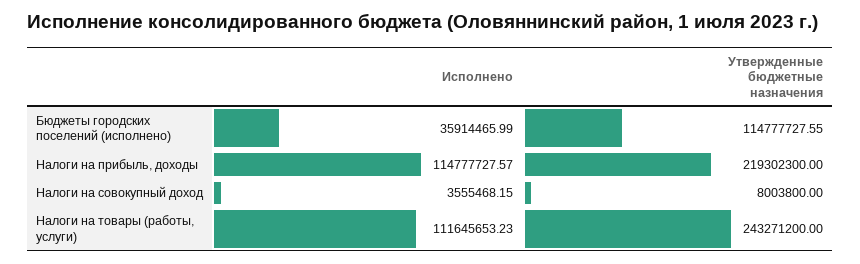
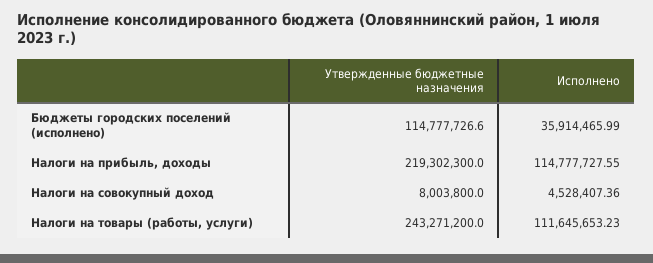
Утвержденные бюджетные назначения, Бюджеты городских поселений (исполнено): 114777727.55 -> 114777726.6
Исполнено, Налоги на прибыль, доходы: 114777727.57 -> 114777727.55
Исполнено, Налоги на совокупный доход: 3555468.15 -> 4528407.36

